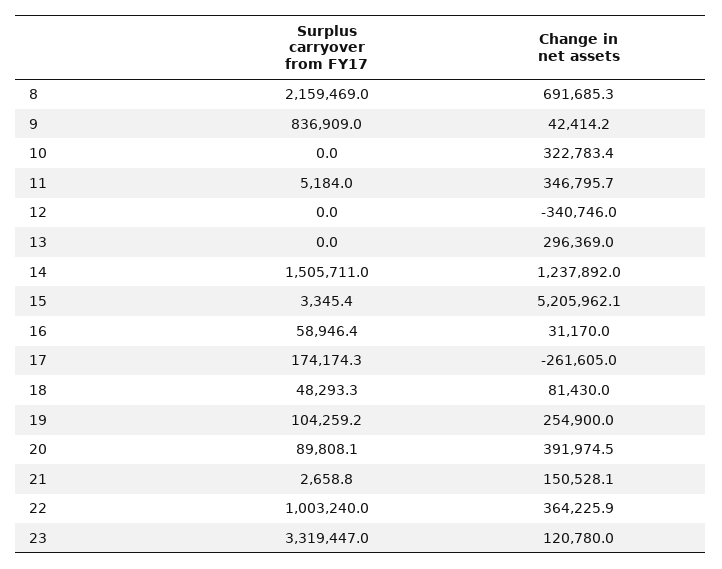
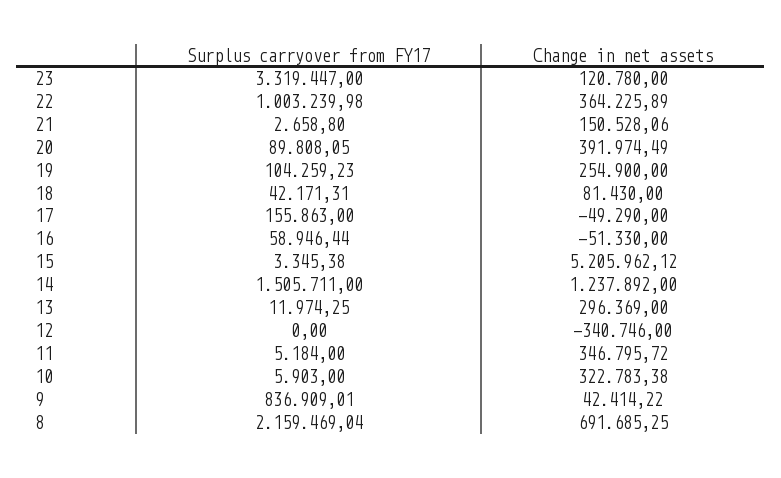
Surplus carryover from FY17, 10: 0 -> 5903
Surplus carryover from FY17, 13: 0 -> 11974.25
Change in net assets, 16: 31170 -> -51330
Surplus carryover from FY17, 17: 174174.3 -> 155863
Change in net assets, 17: -261605 -> -49290
Surplus carryover from FY17, 18: 48293.3 -> 42171.31

